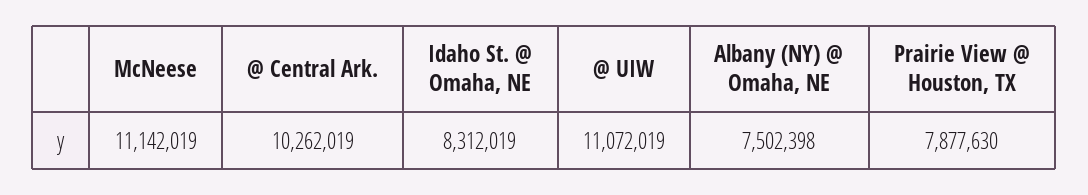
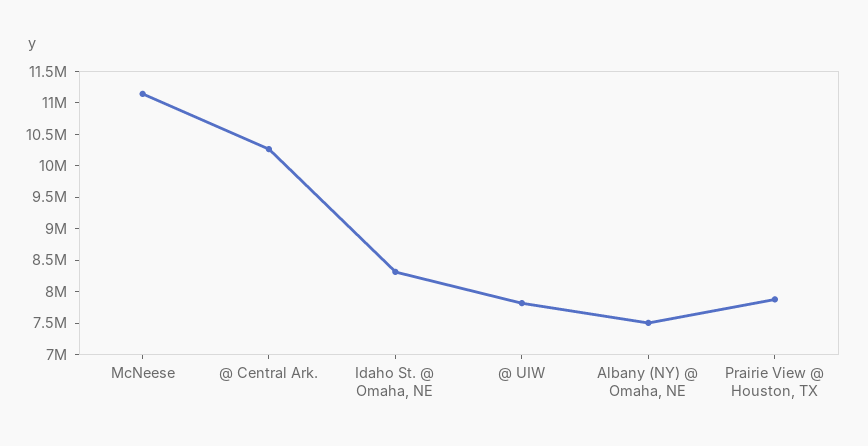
@ UIW: 11072019 -> 7750000

